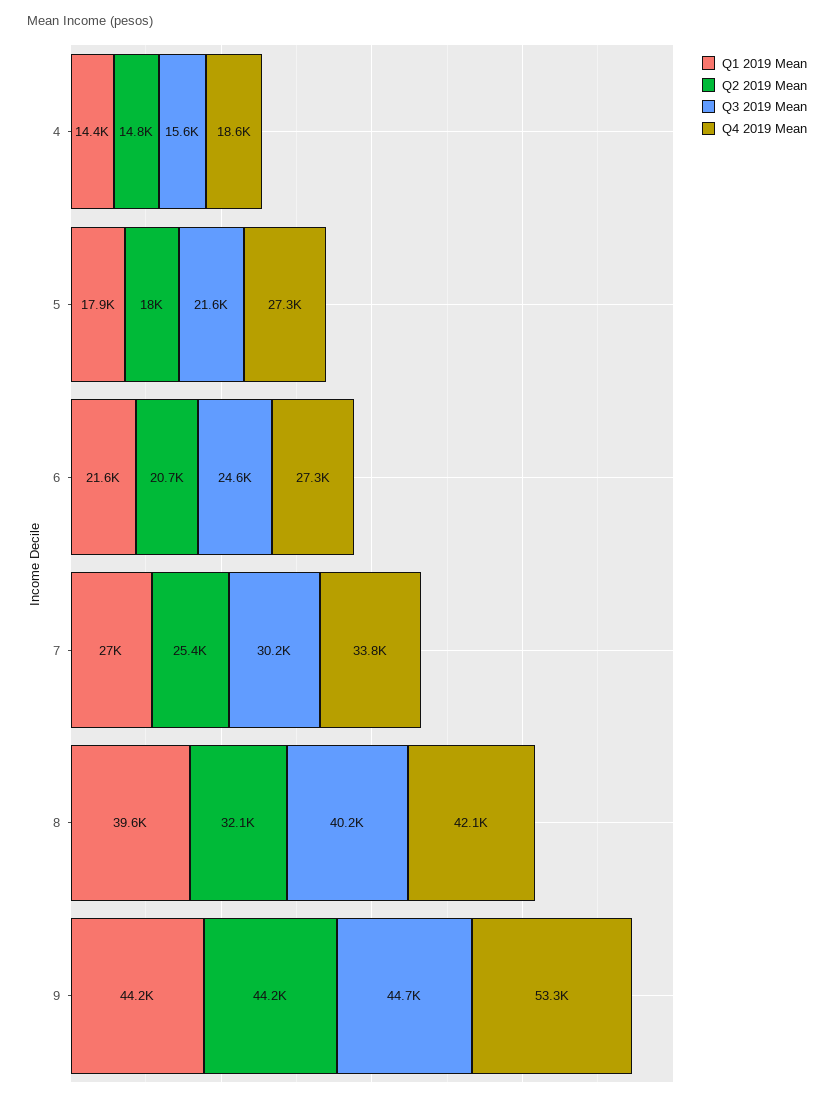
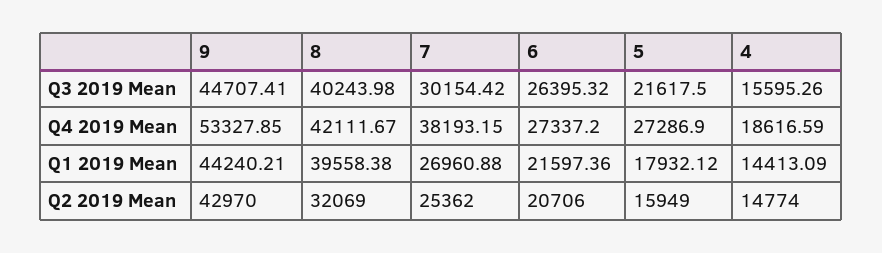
Q2 2019 Mean, 5: 18000 -> 15949
Q3 2019 Mean, 6: 24600 -> 26395.32
Q4 2019 Mean, 7: 33800 -> 38193.15
Q2 2019 Mean, 9: 44200 -> 42970

